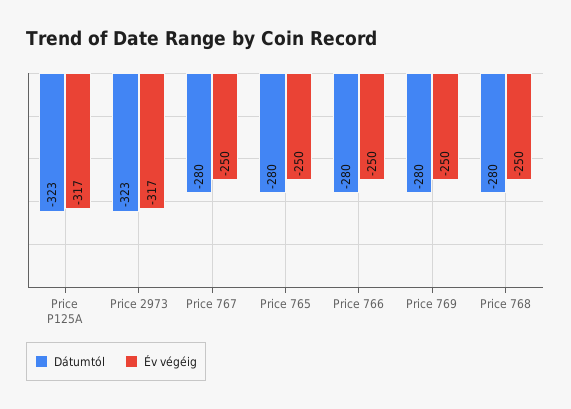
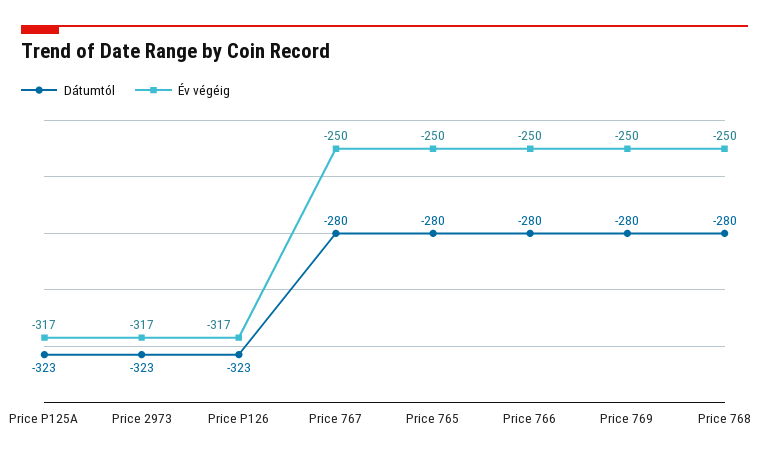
Dátumtól, Price P126: none -> -323
Év végéig, Price P126: none -> -317

